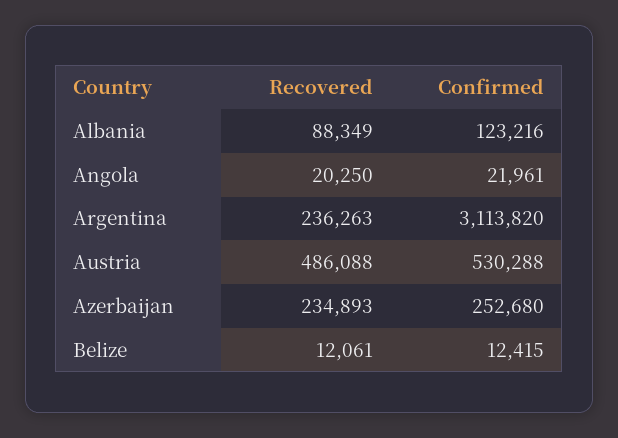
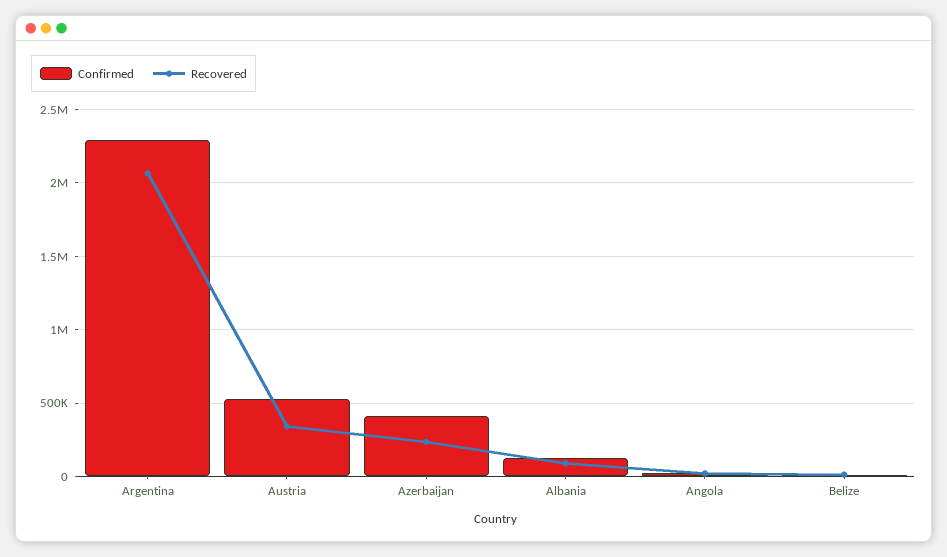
Recovered, Argentina: 236263 -> 2050000
Confirmed, Argentina: 3113820 -> 2300000
Recovered, Austria: 486088 -> 350000
Confirmed, Azerbaijan: 252680 -> 400000

